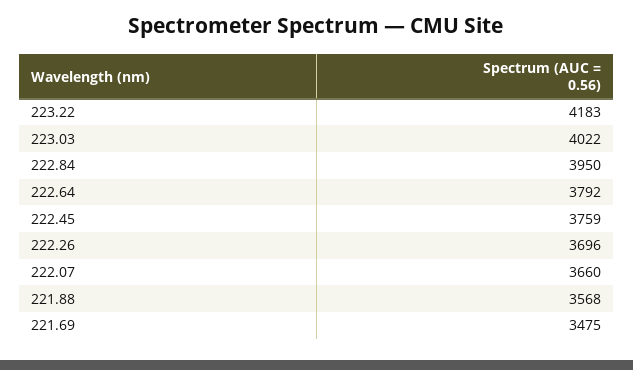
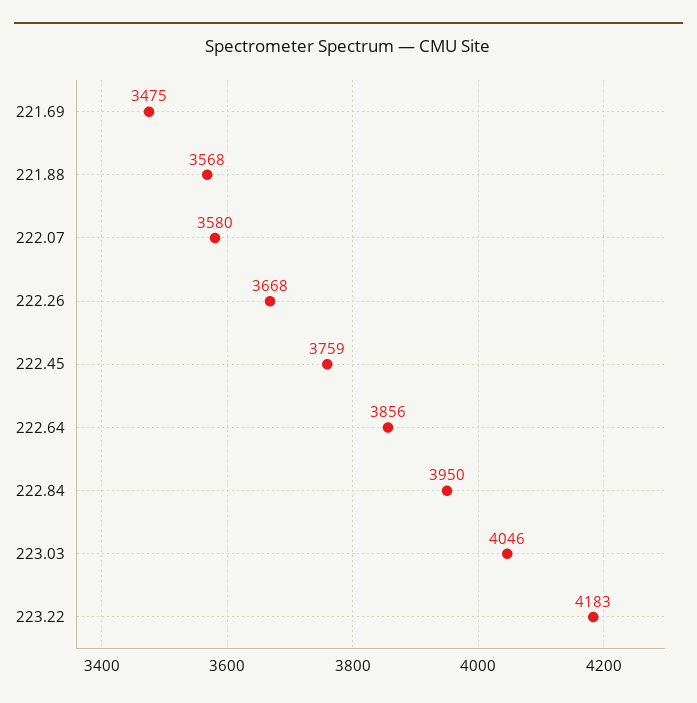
223.03: 4022 -> 4046
222.64: 3792 -> 3856
222.26: 3696 -> 3668
222.07: 3660 -> 3580

